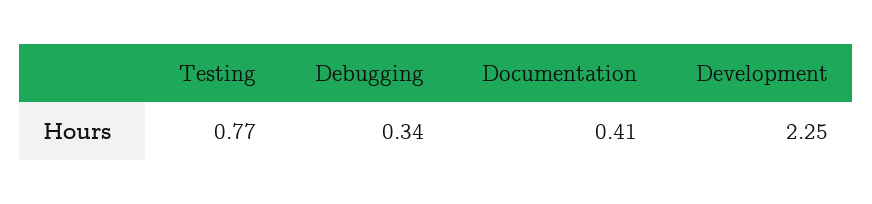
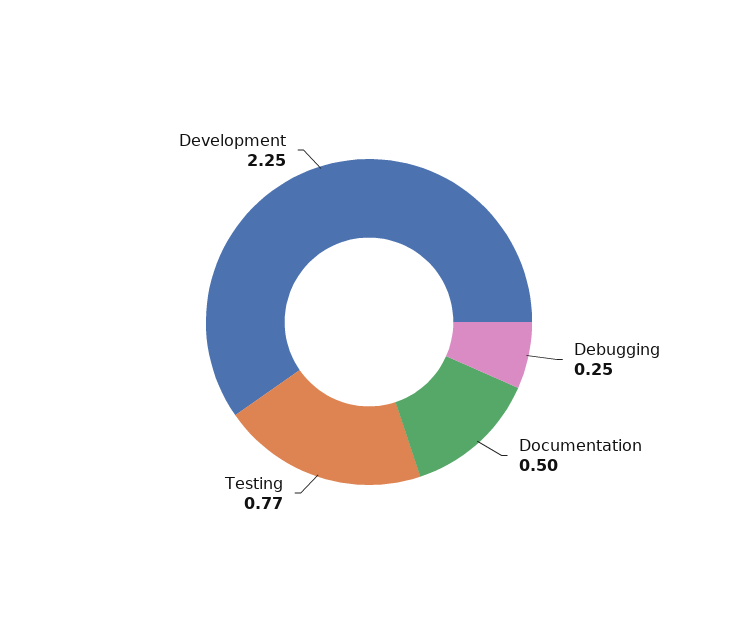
Debugging: 0.34 -> 0.25
Documentation: 0.41 -> 0.5

